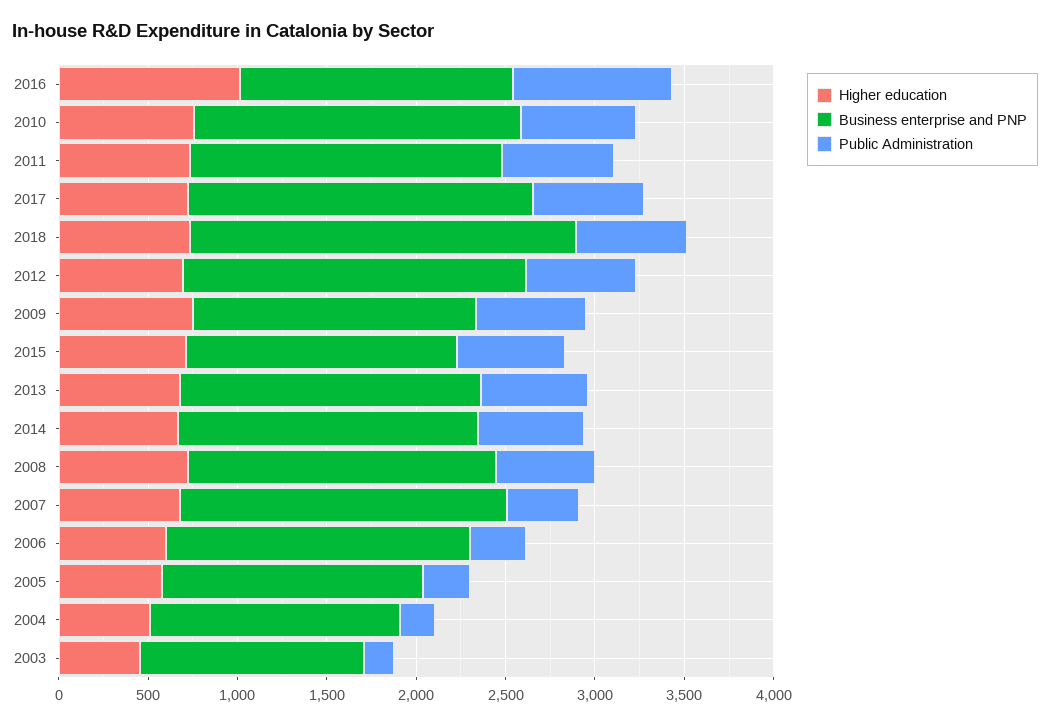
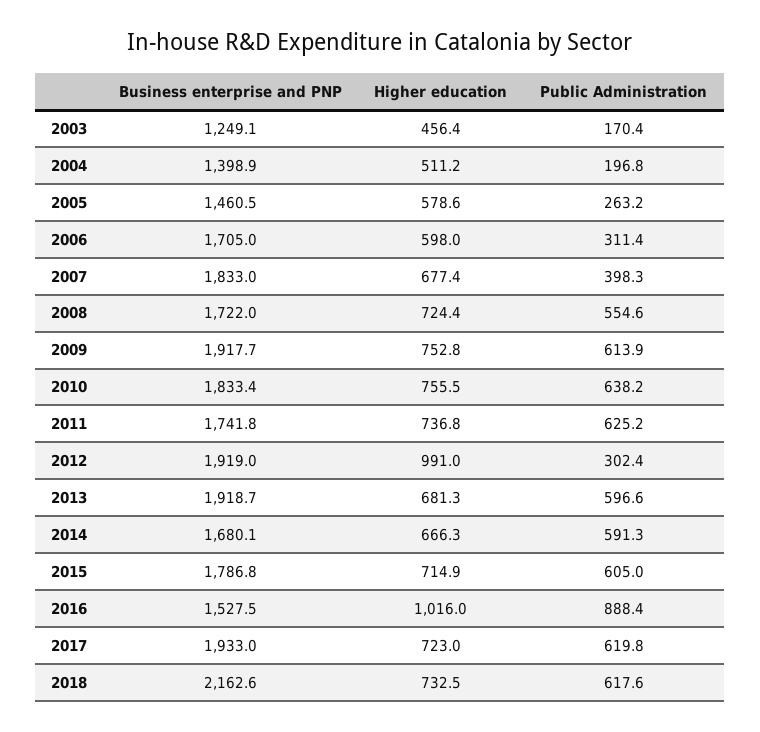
Higher education, 2012: 700 -> 991
Public Administration, 2012: 600 -> 302.4
Business enterprise and PNP, 2009: 1600 -> 1917.7
Business enterprise and PNP, 2015: 1500 -> 1786.8
Business enterprise and PNP, 2013: 1700 -> 1918.7

